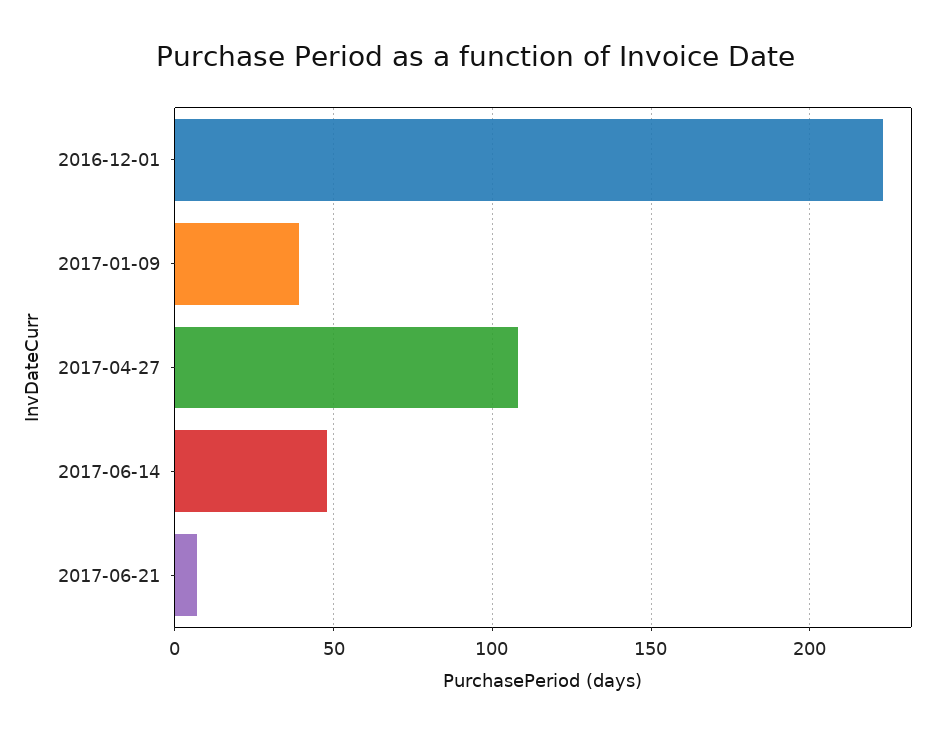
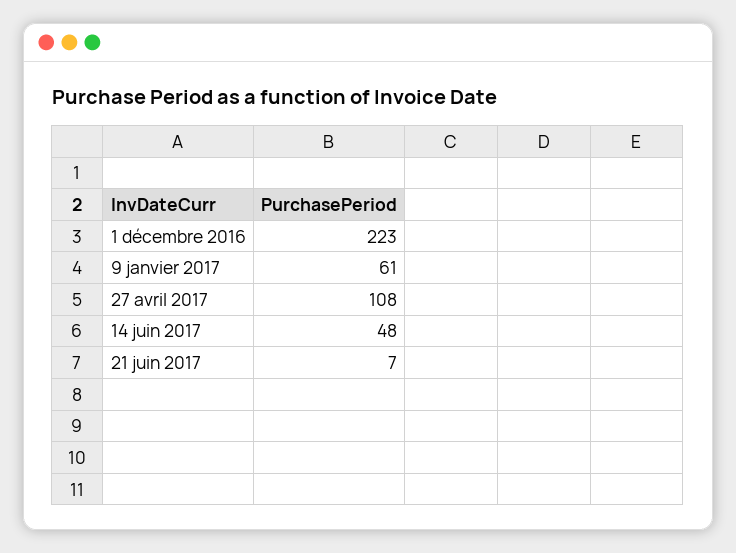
2017-01-09: 40 -> 61

